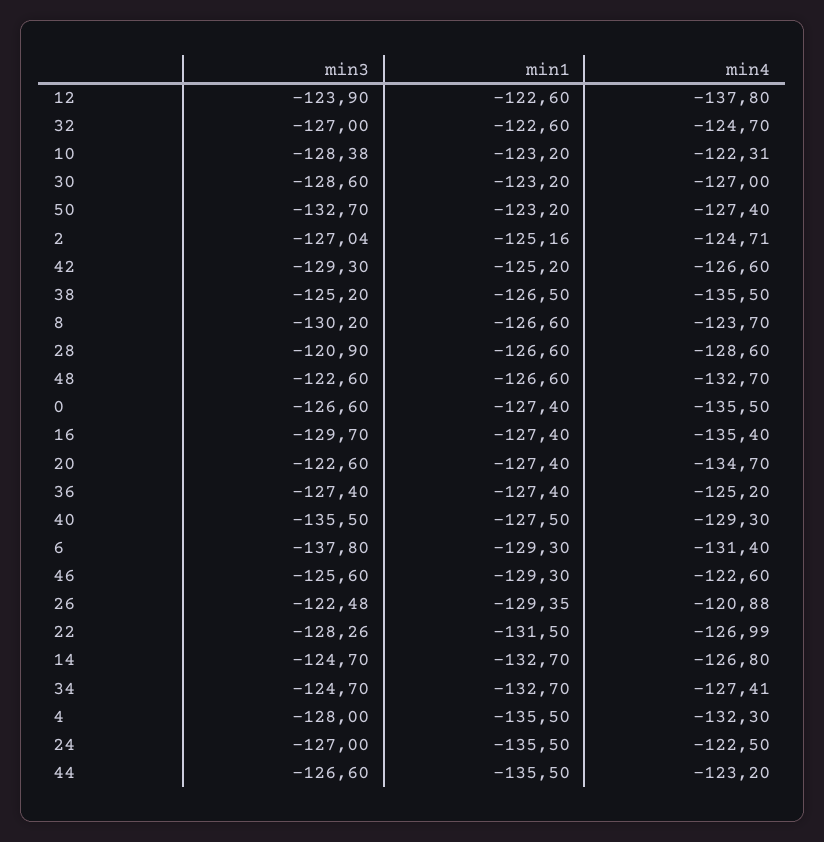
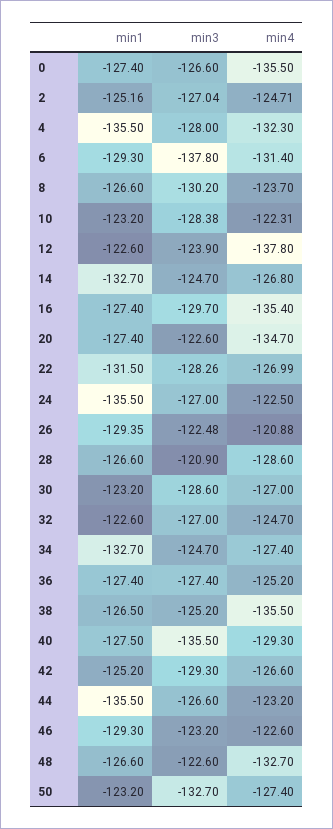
min3, 46: -125.6 -> -123.2
min4, 34: -127.41 -> -127.4

